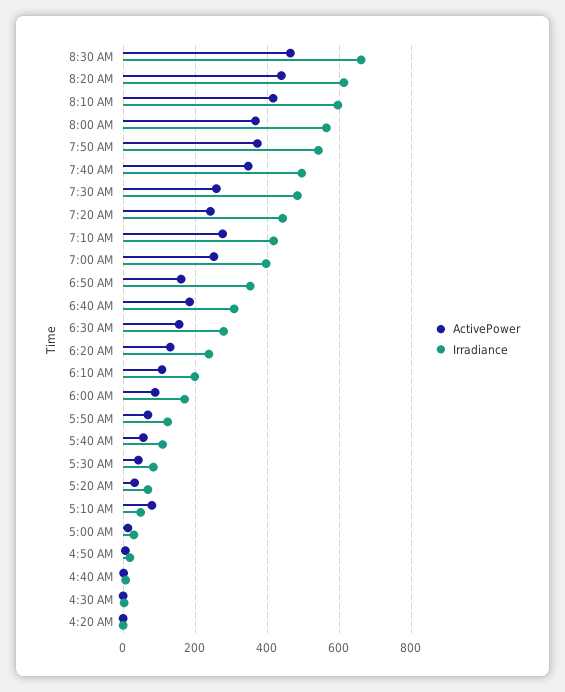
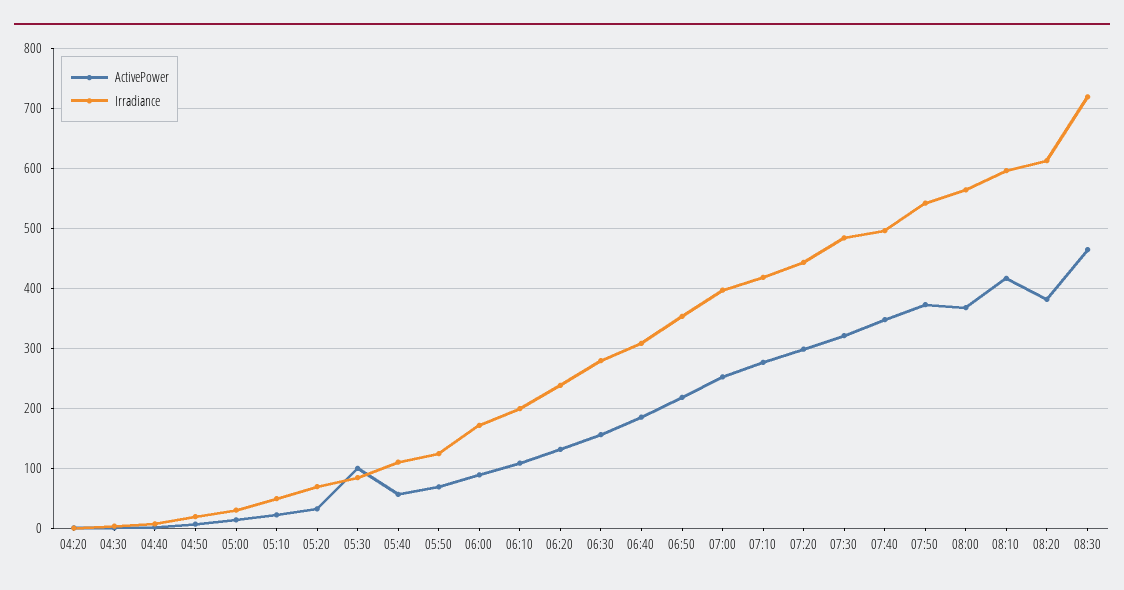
Irradiance, 8:30 AM: 660 -> 720
ActivePower, 8:20 AM: 440 -> 380
ActivePower, 7:30 AM: 260 -> 320
ActivePower, 7:20 AM: 240 -> 300
ActivePower, 6:50 AM: 160 -> 220
ActivePower, 5:30 AM: 40 -> 100
ActivePower, 5:10 AM: 80 -> 20

